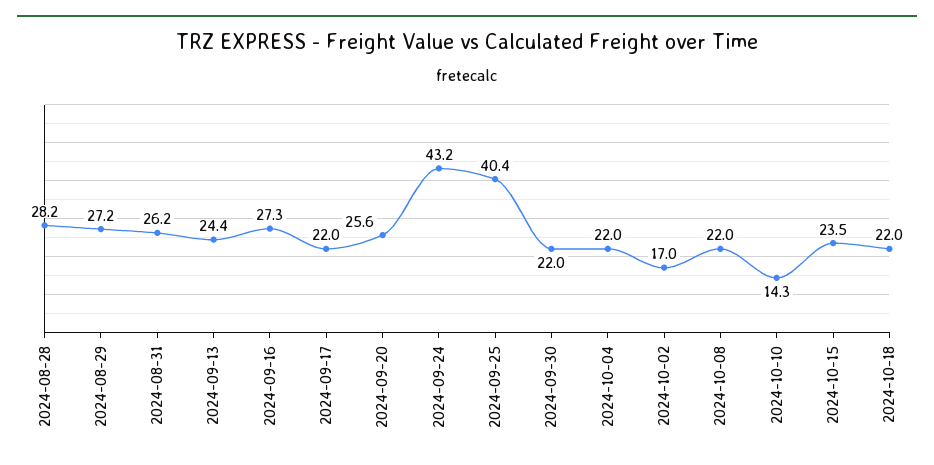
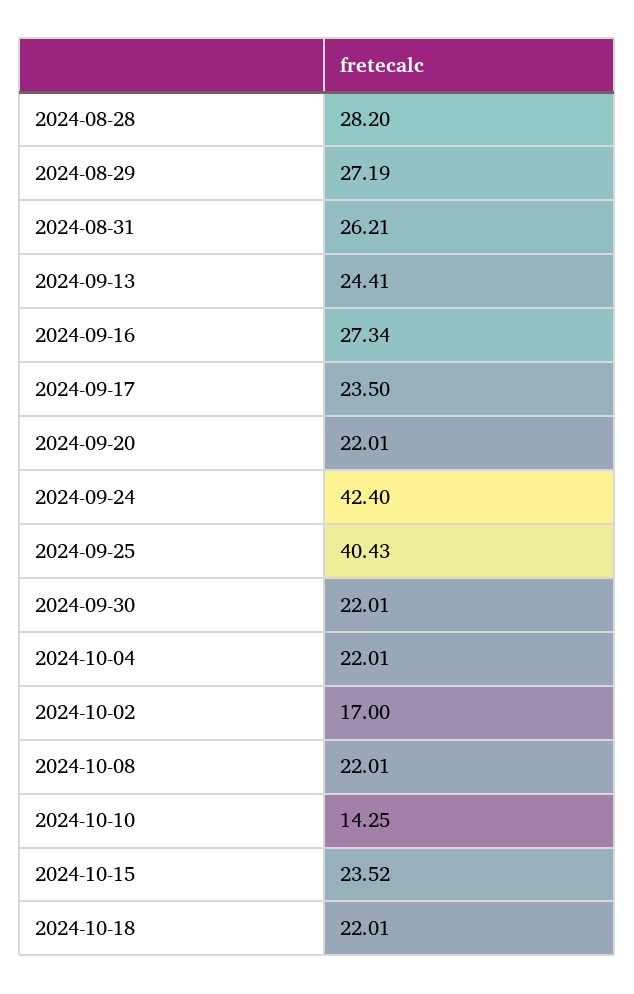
2024-09-17: 22 -> 23.5
2024-09-20: 25.6 -> 22.01
2024-09-24: 43.2 -> 42.4

